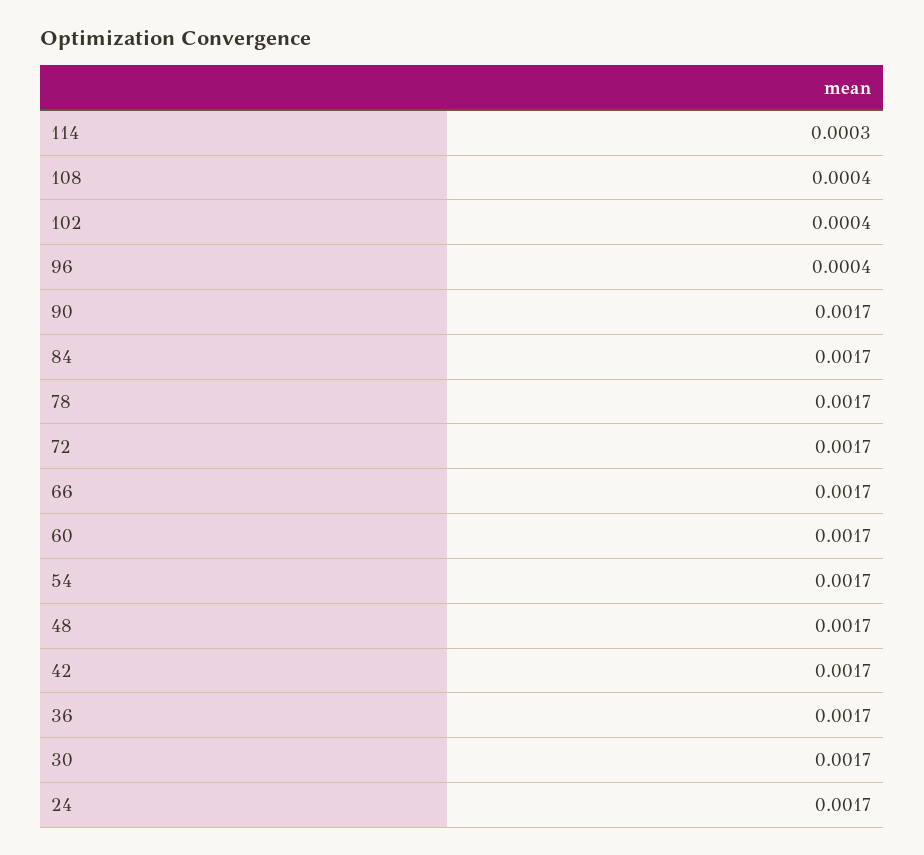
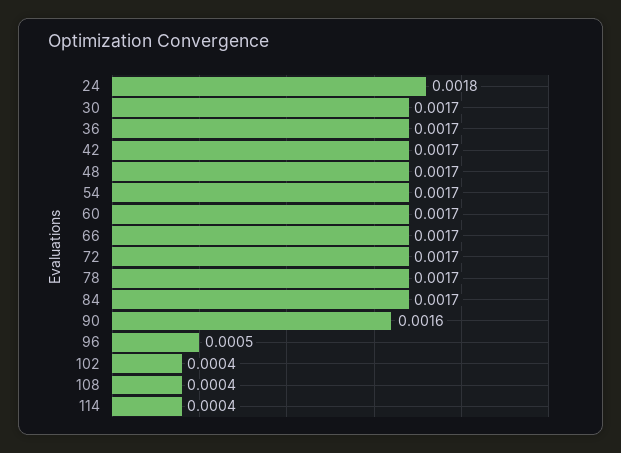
114: 0.0003 -> 0.0004
96: 0.0004 -> 0.0005
90: 0.0017 -> 0.0016
24: 0.0017 -> 0.0018

